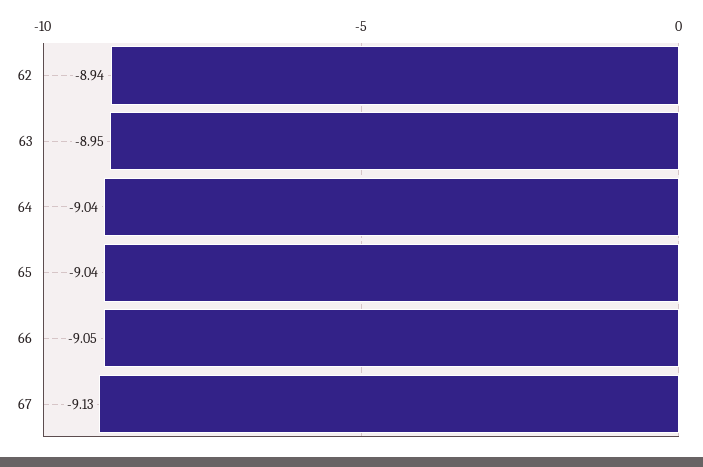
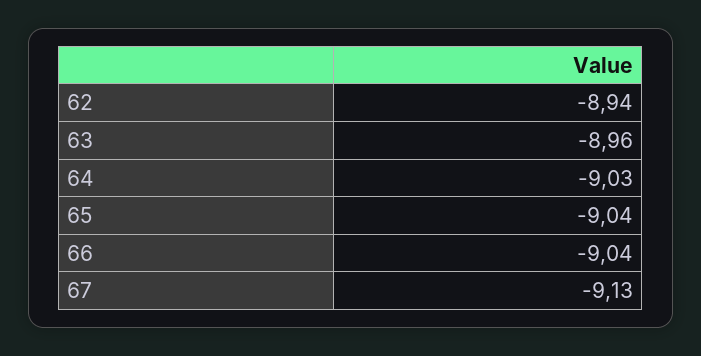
63: -8.95 -> -8.96
64: -9.04 -> -9.03
66: -9.05 -> -9.04

